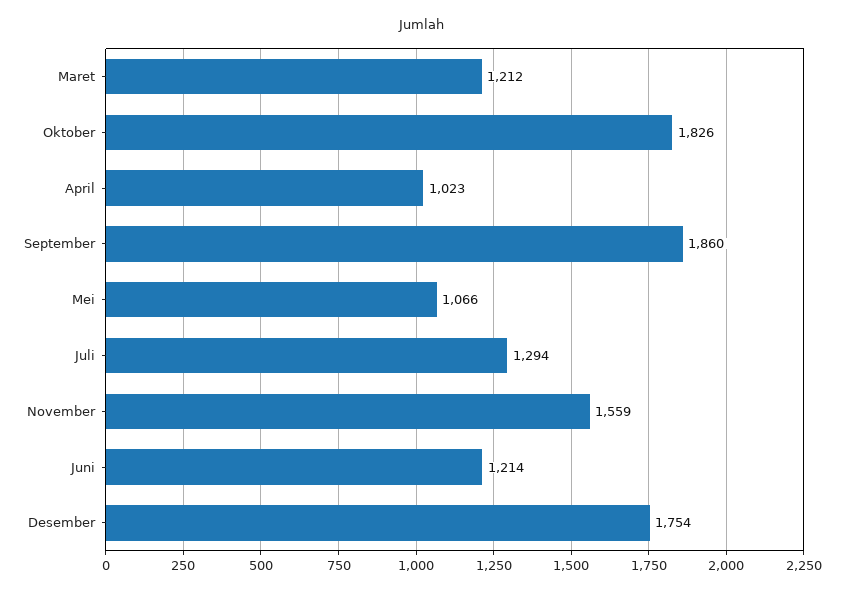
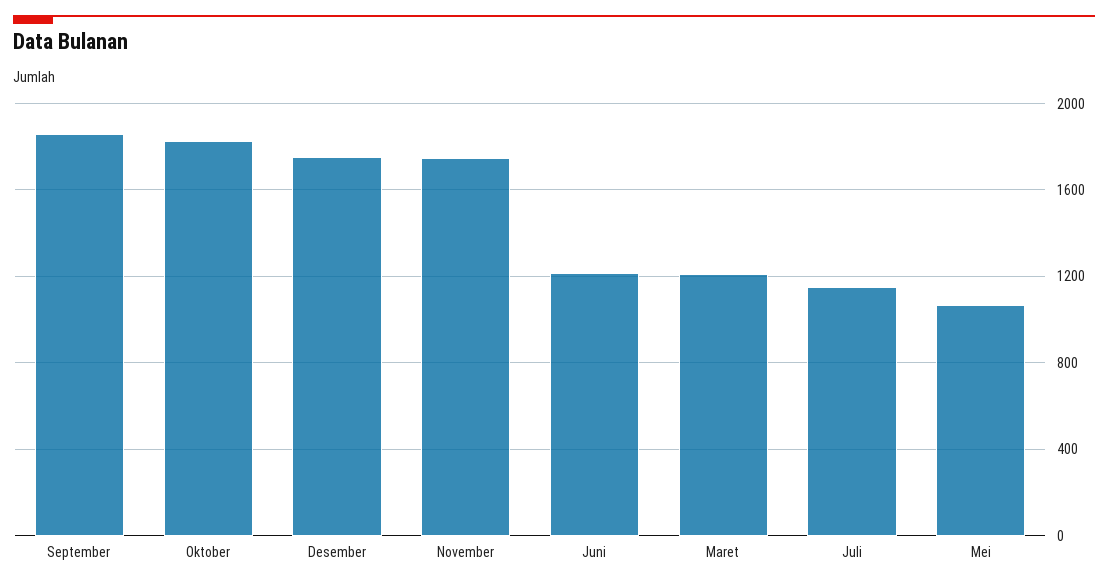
April: 1023 -> none
Juli: 1294 -> 1150
November: 1559 -> 1750

